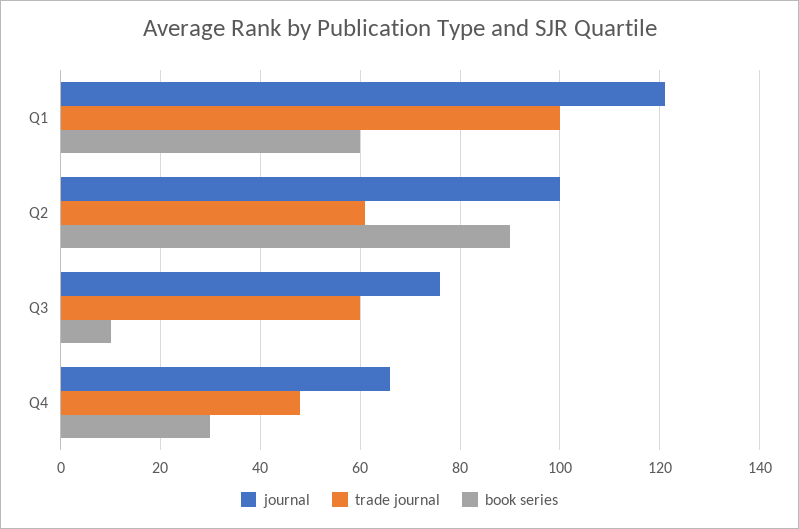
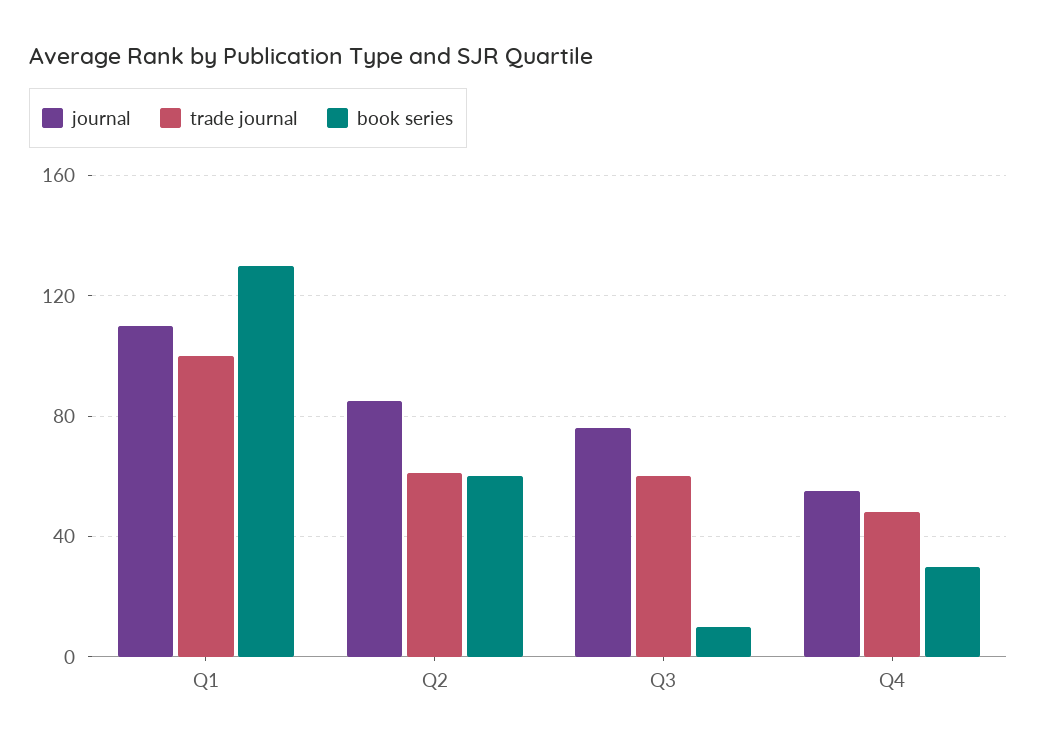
journal, Q1: 120 -> 110
book series, Q1: 60 -> 130
journal, Q2: 100 -> 85
book series, Q2: 90 -> 60
journal, Q4: 65 -> 55

